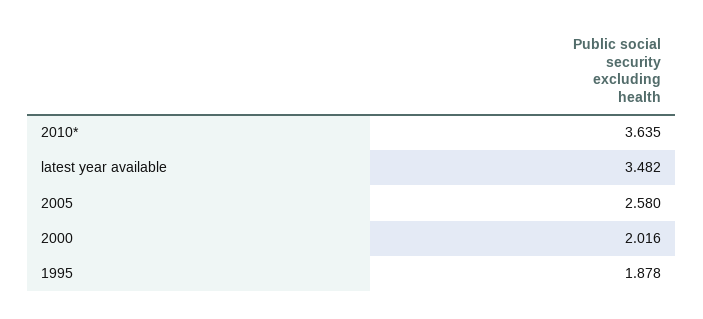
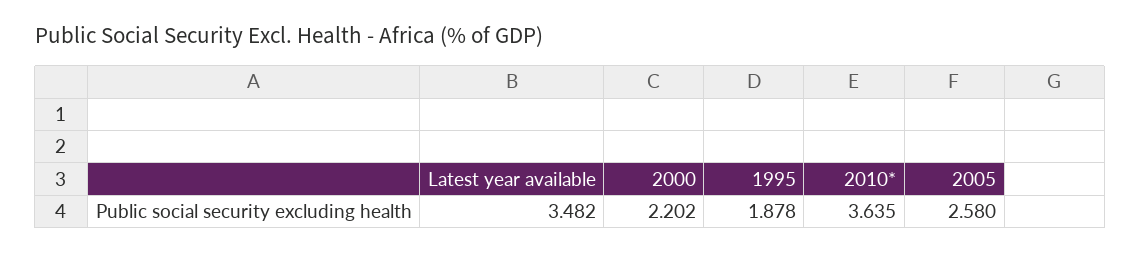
2000: 2.016 -> 2.202

